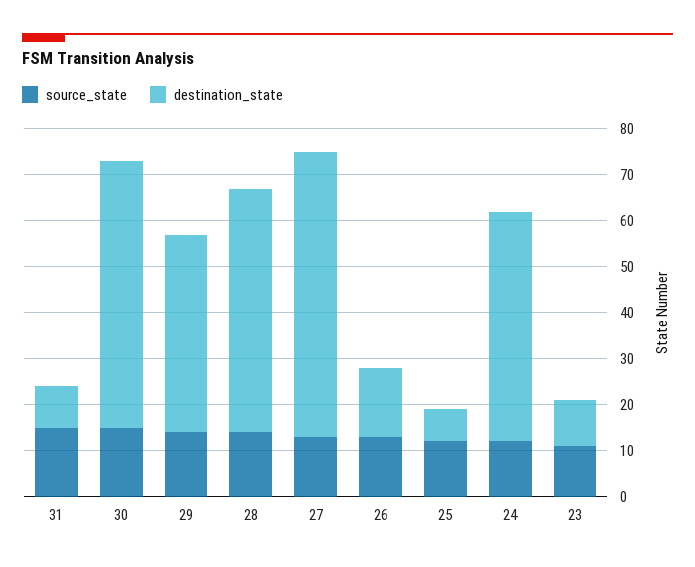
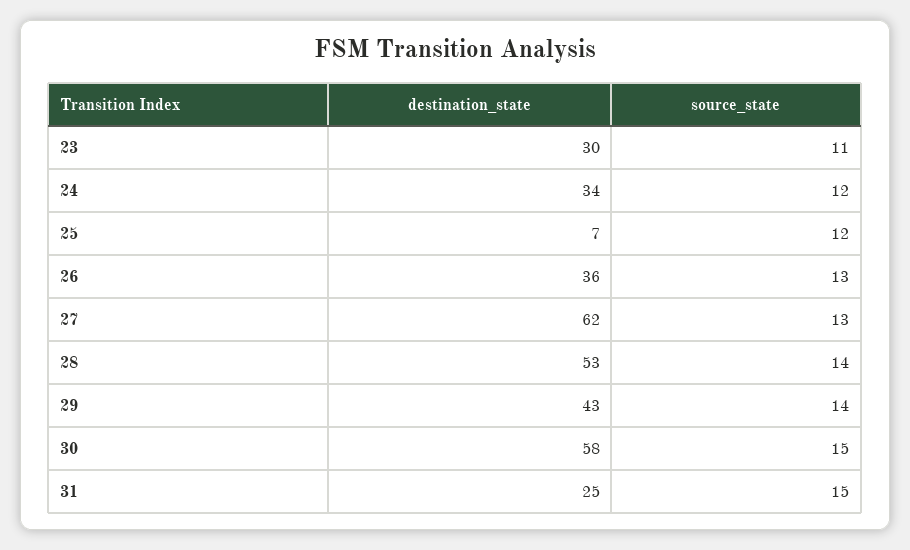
destination_state, 31: 10 -> 25
destination_state, 26: 15 -> 36
destination_state, 24: 50 -> 34
destination_state, 23: 10 -> 30

